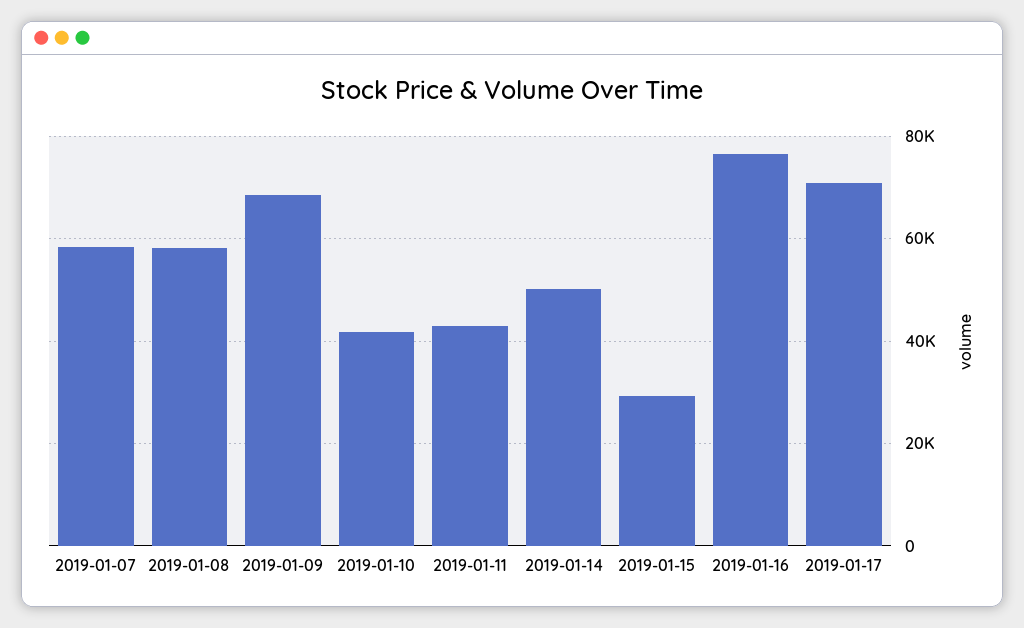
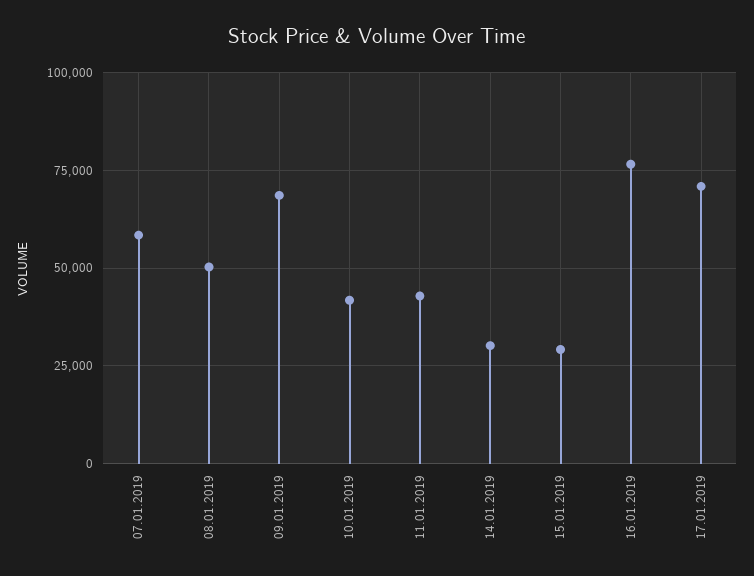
2019-01-08: 58000 -> 50000
2019-01-14: 50000 -> 30000

